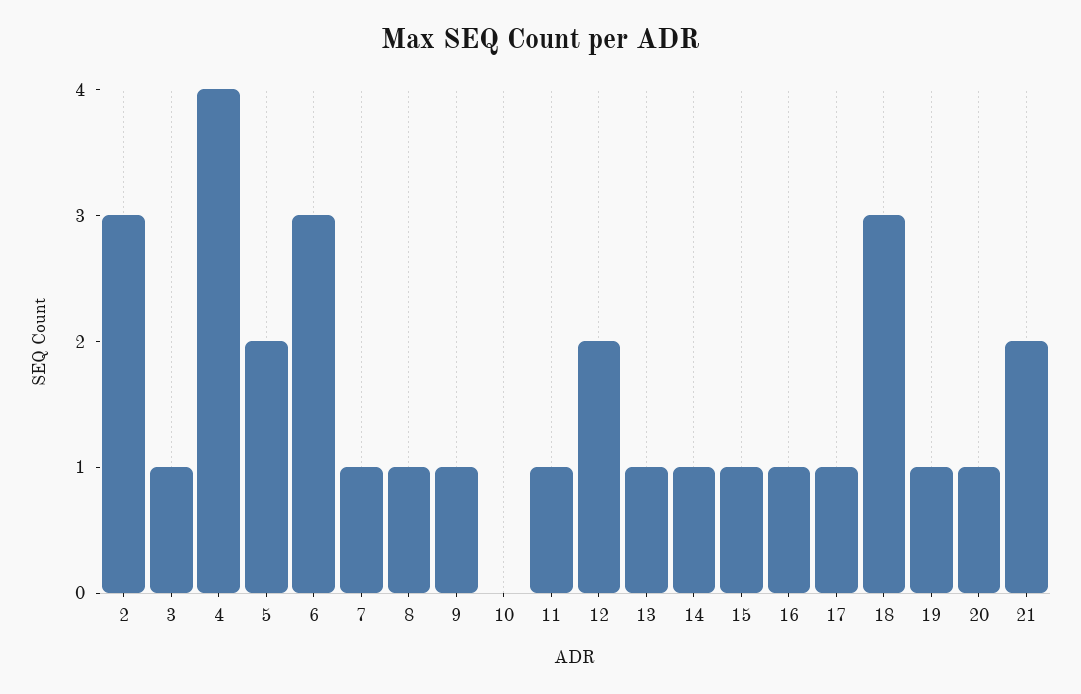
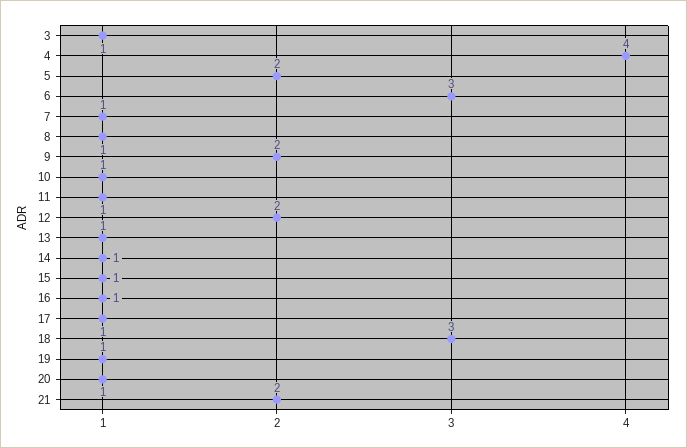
2: 3 -> none
9: 1 -> 2
10: 0 -> 1

